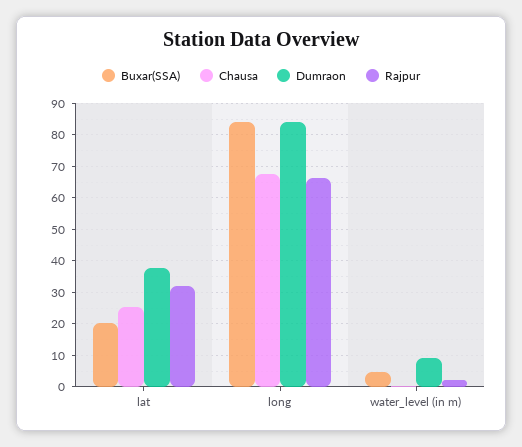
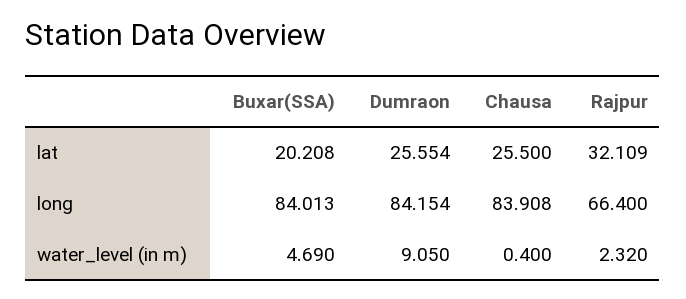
Dumraon, lat: 38 -> 25.554
Chausa, long: 68 -> 83.908

